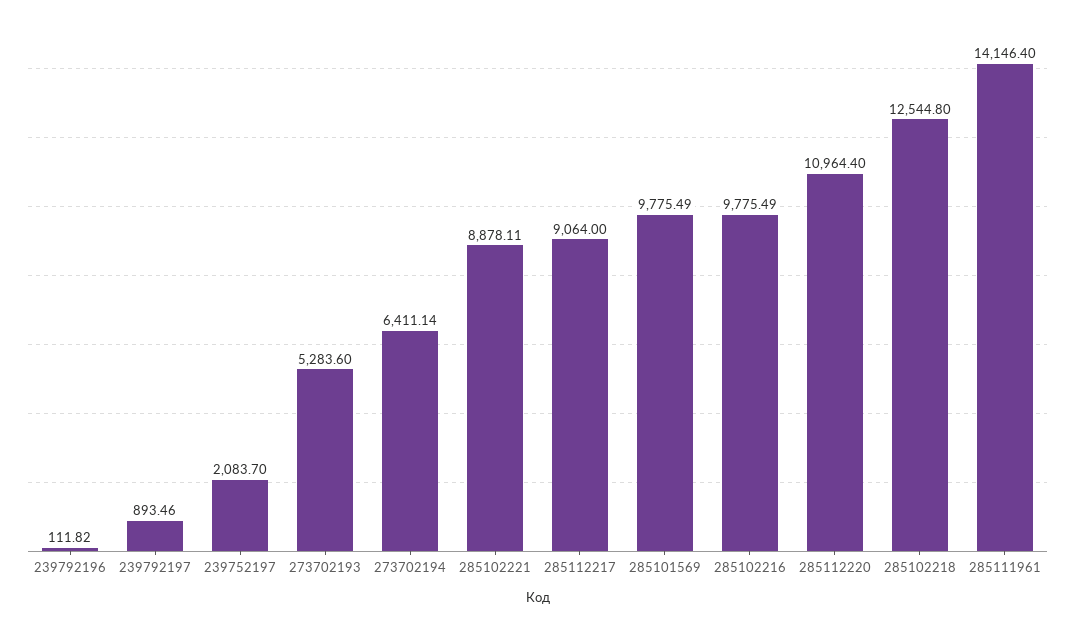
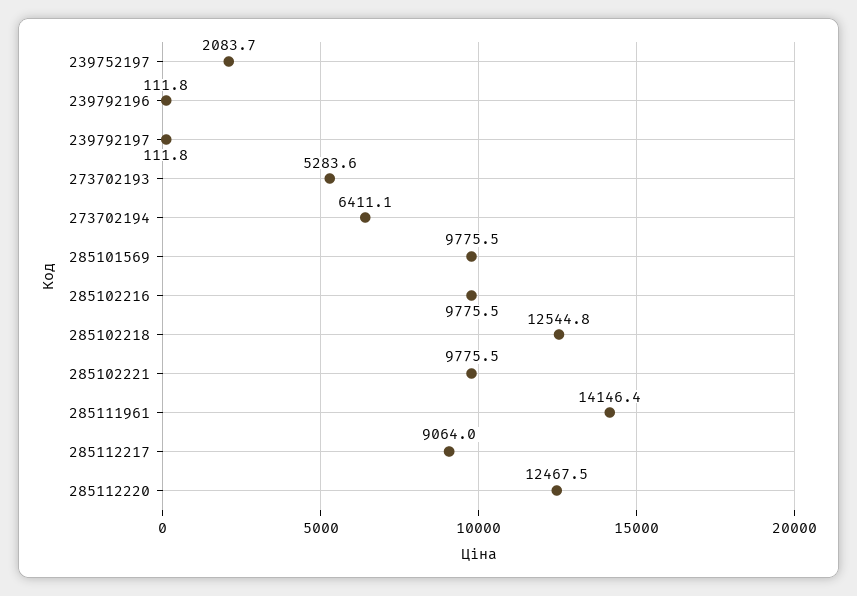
239792197: 893.46 -> 111.8
285102221: 8878.11 -> 9775.5
285112220: 10964.4 -> 12467.5

